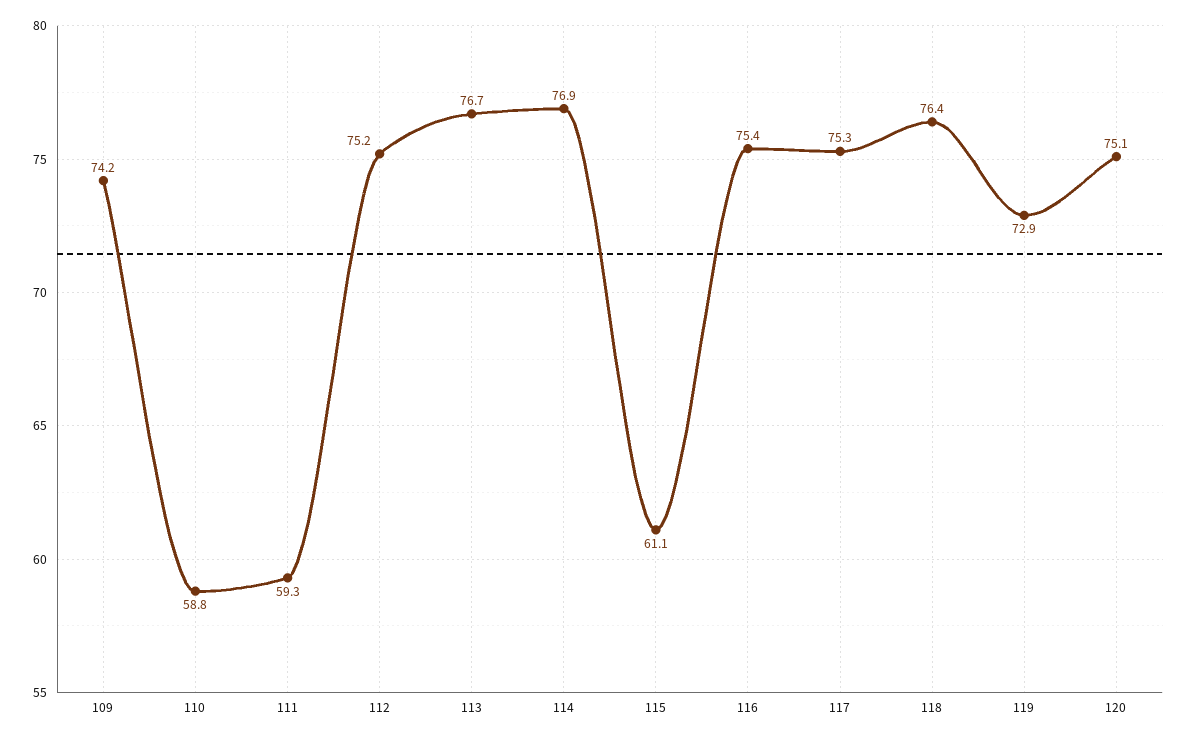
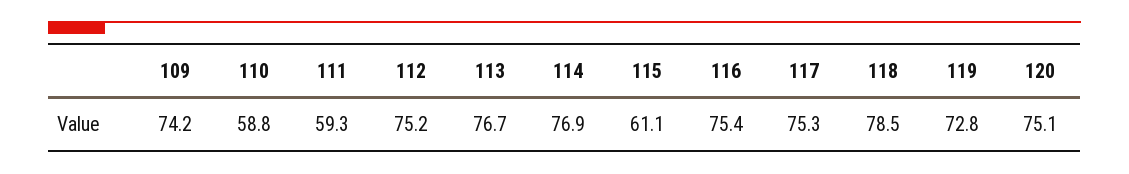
118: 76.4 -> 78.5
119: 72.9 -> 72.8

